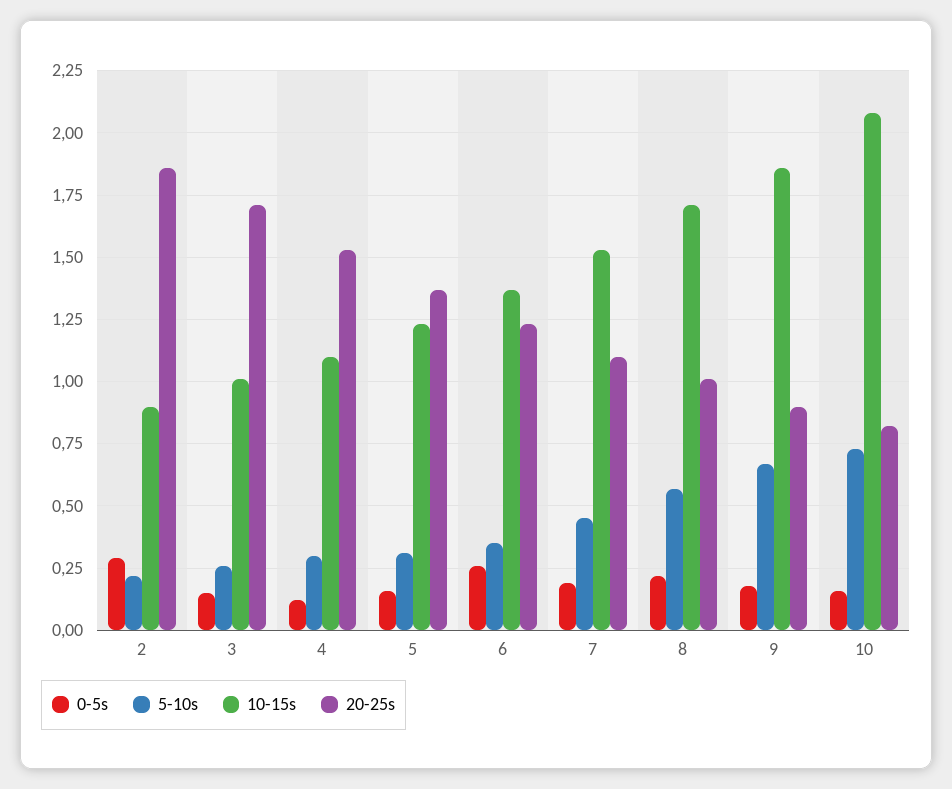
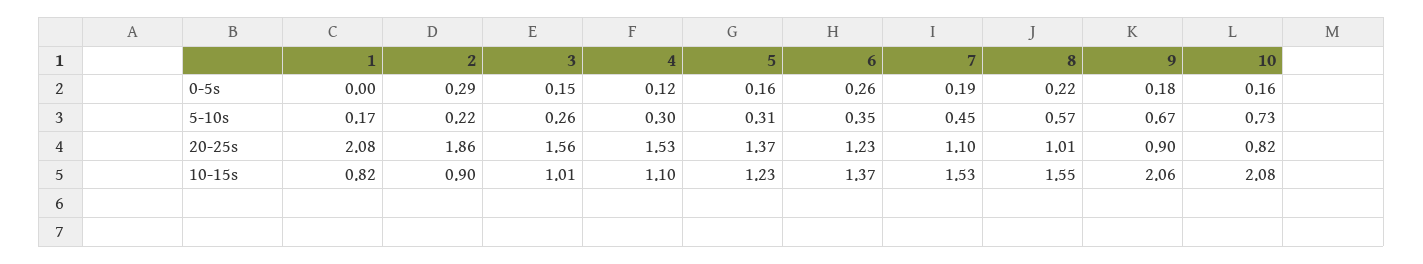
20-25s, 3: 1.7 -> 1.56
10-15s, 8: 1.7 -> 1.55
10-15s, 9: 1.85 -> 2.06
0-5s, 1: none -> 0
5-10s, 1: none -> 0.17
20-25s, 1: none -> 2.08
10-15s, 1: none -> 0.82

